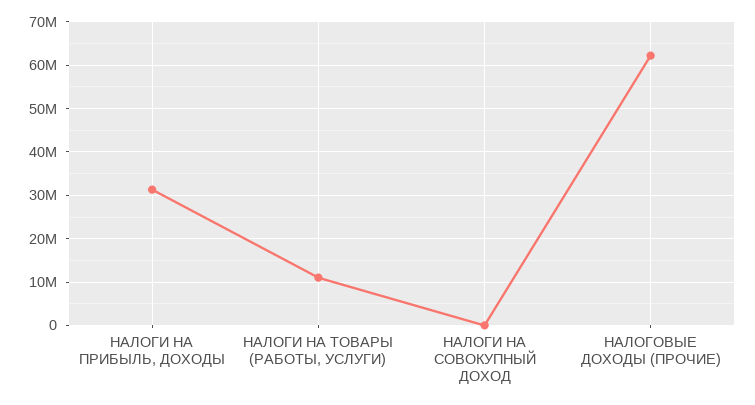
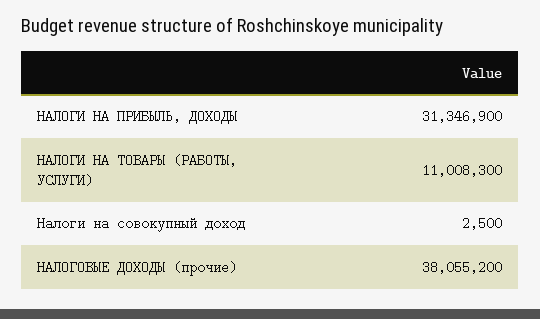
НАЛОГОВЫЕ ДОХОДЫ (ПРОЧИЕ): 62000000 -> 38055200

